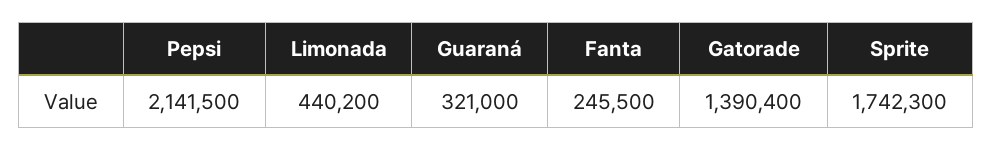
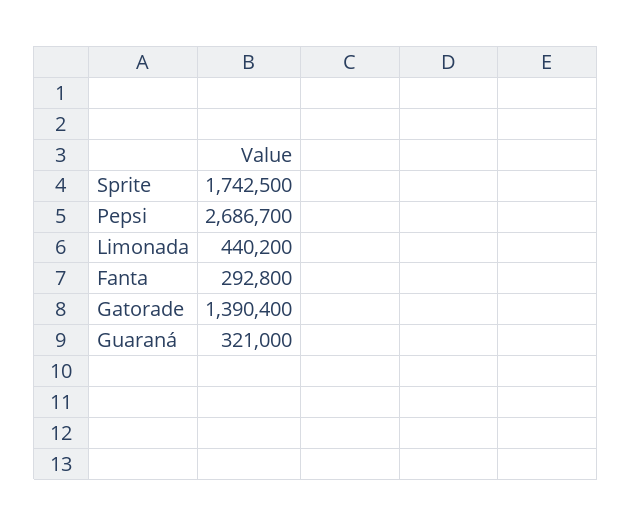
Pepsi: 2141500 -> 2686700
Fanta: 245500 -> 292800
Sprite: 1742300 -> 1742500

